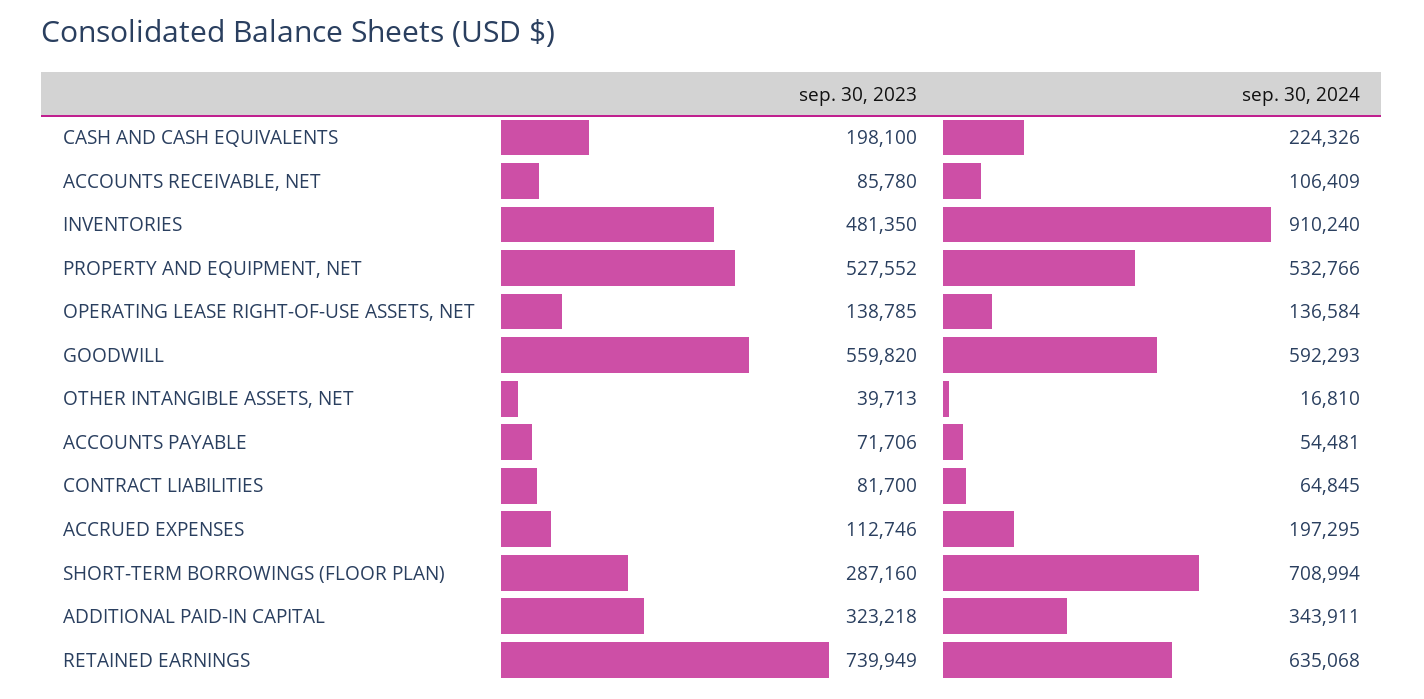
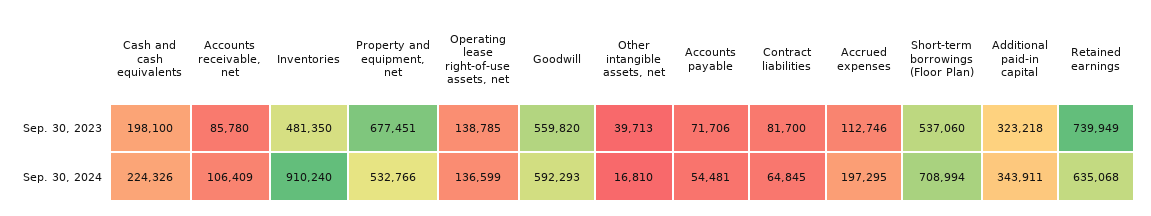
sep. 30, 2023, PROPERTY AND EQUIPMENT, NET: 527552 -> 677451
sep. 30, 2024, OPERATING LEASE RIGHT-OF-USE ASSETS, NET: 136584 -> 136599
sep. 30, 2023, SHORT-TERM BORROWINGS (FLOOR PLAN): 287160 -> 537060

